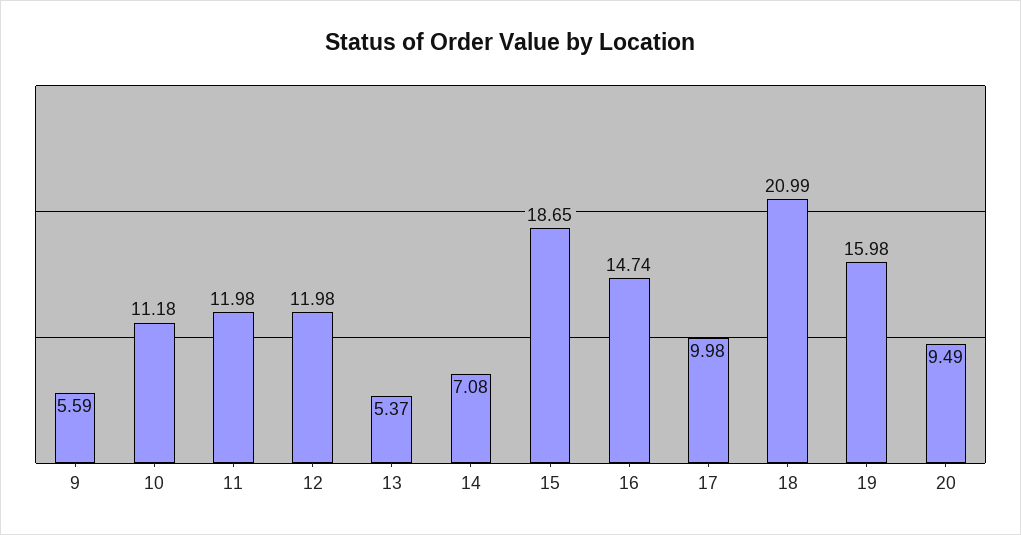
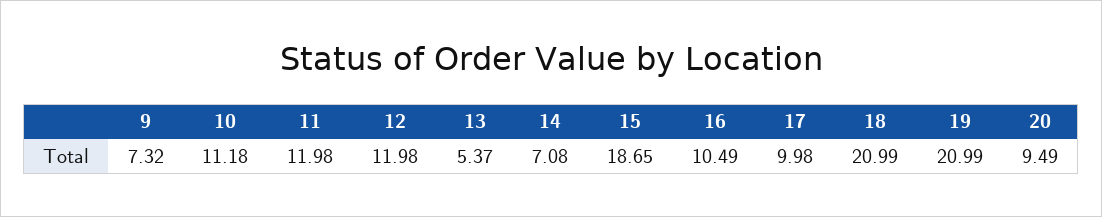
9: 5.59 -> 7.32
16: 14.74 -> 10.49
19: 15.98 -> 20.99

